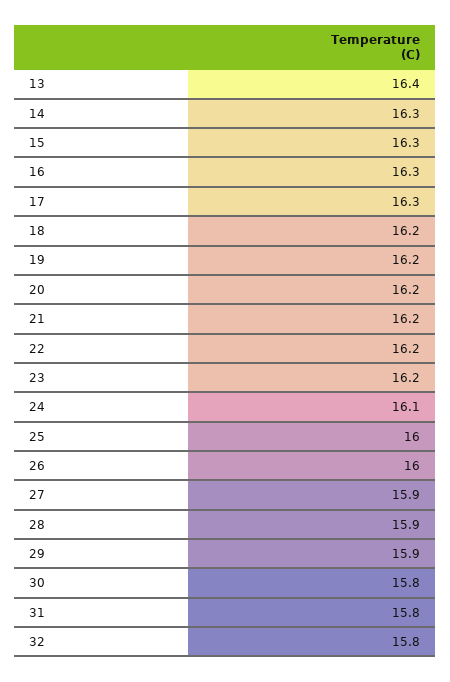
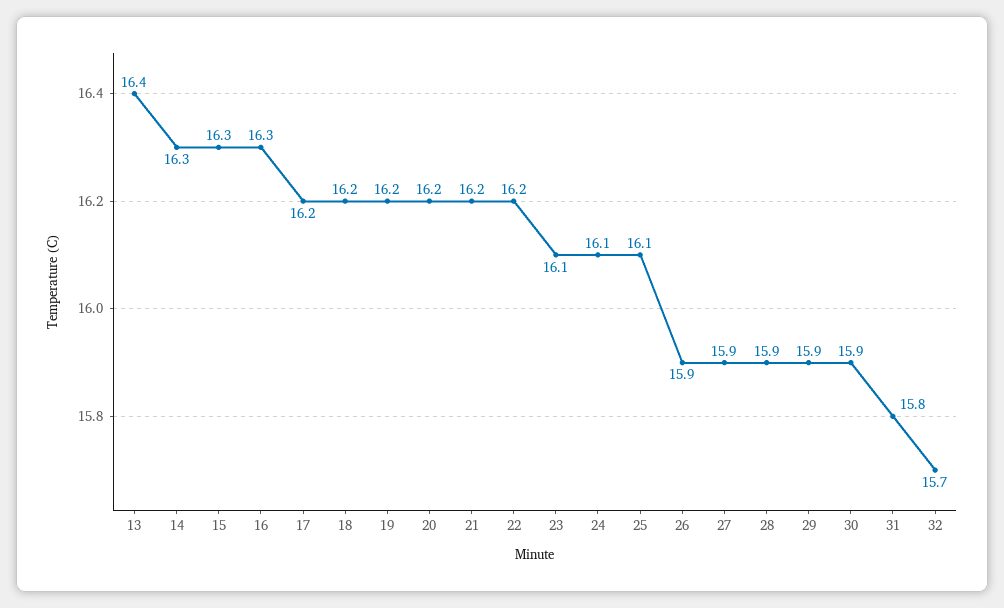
17: 16.3 -> 16.2
23: 16.2 -> 16.1
25: 16 -> 16.1
26: 16 -> 15.9
30: 15.8 -> 15.9
32: 15.8 -> 15.7

